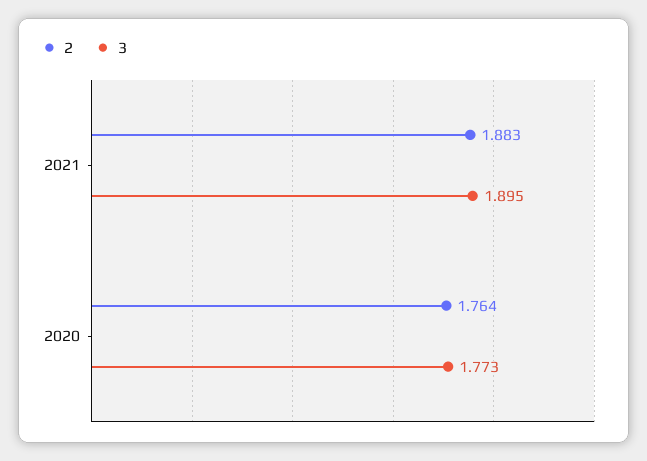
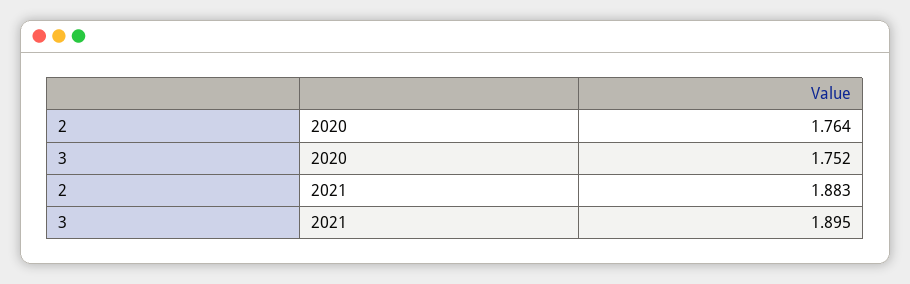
3, 2020: 1.773 -> 1.752

